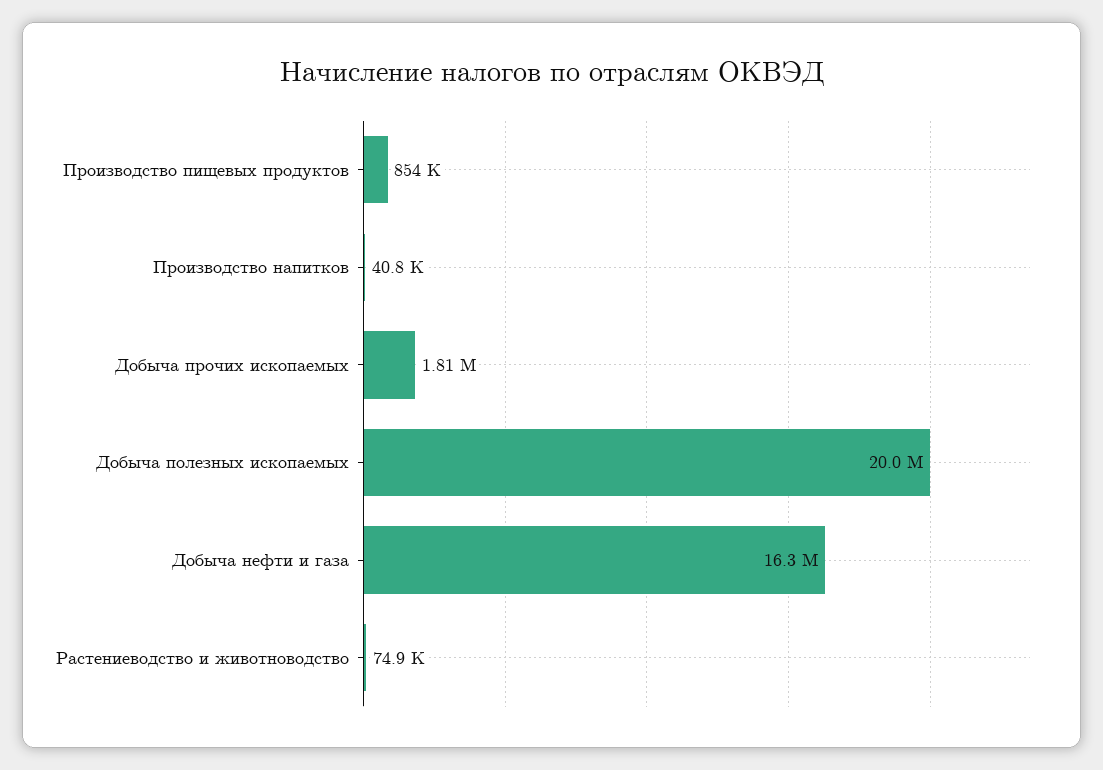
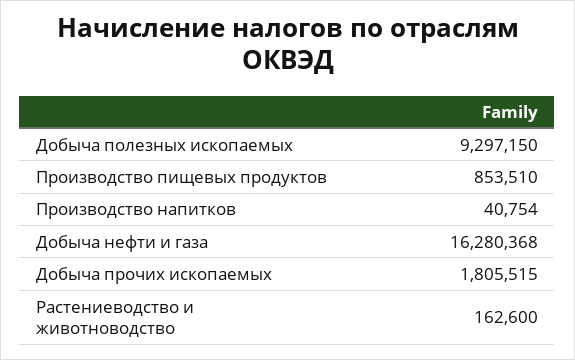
Добыча полезных ископаемых: 20000000 -> 9297150
Растениеводство и животноводство: 74900 -> 162600

